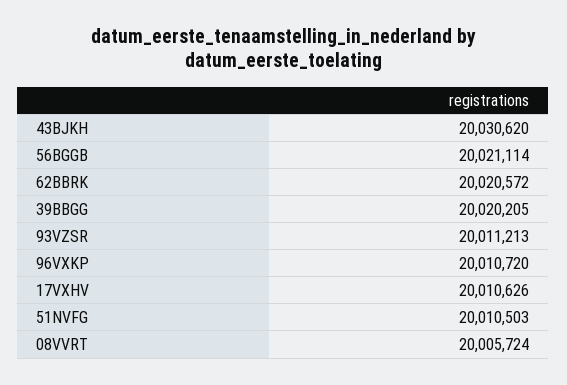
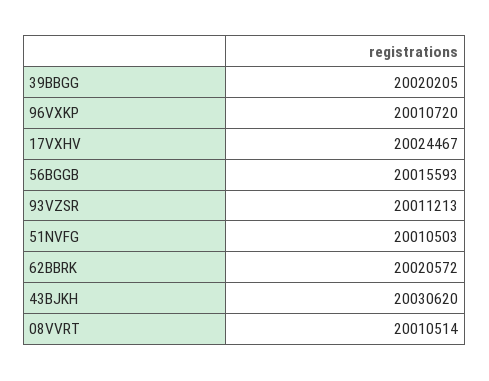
56BGGB: 20021114 -> 20015593
17VXHV: 20010626 -> 20024467
08VVRT: 20005724 -> 20010514

